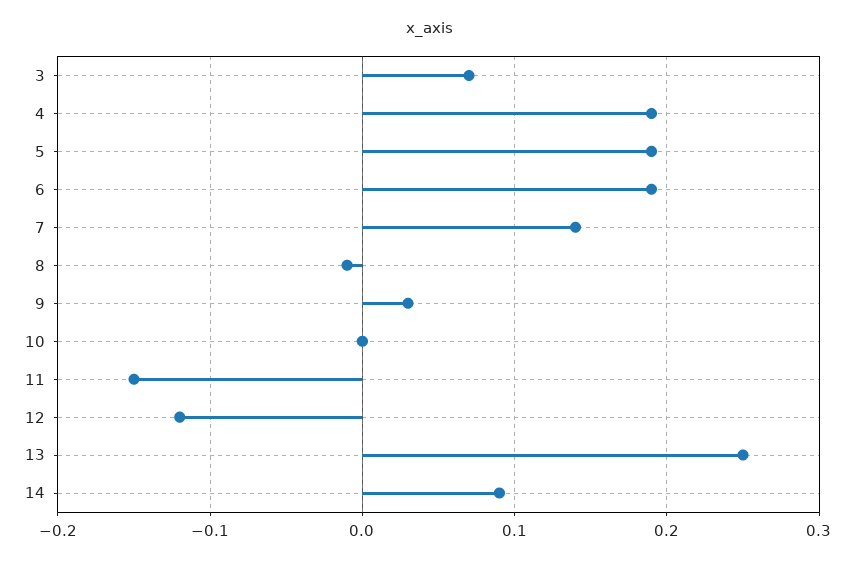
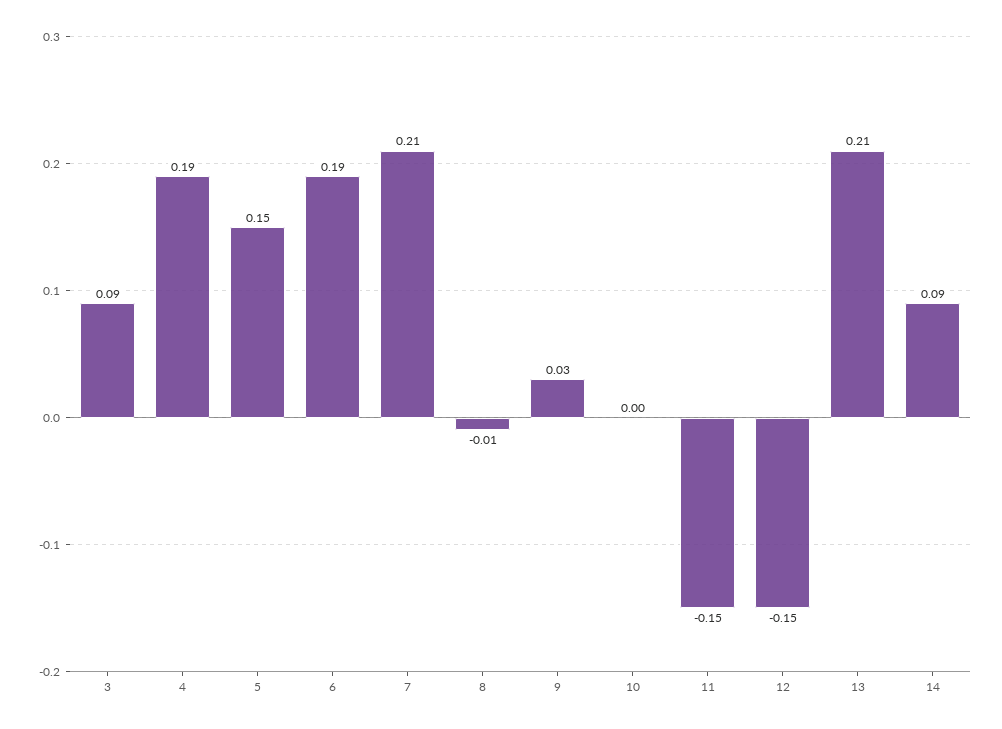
3: 0.07 -> 0.09
5: 0.19 -> 0.15
7: 0.14 -> 0.21
12: -0.12 -> -0.15
13: 0.25 -> 0.21

